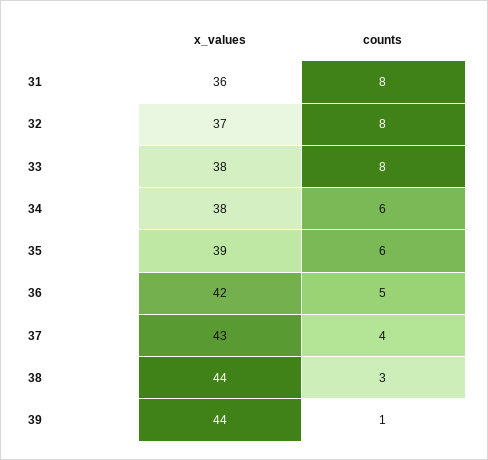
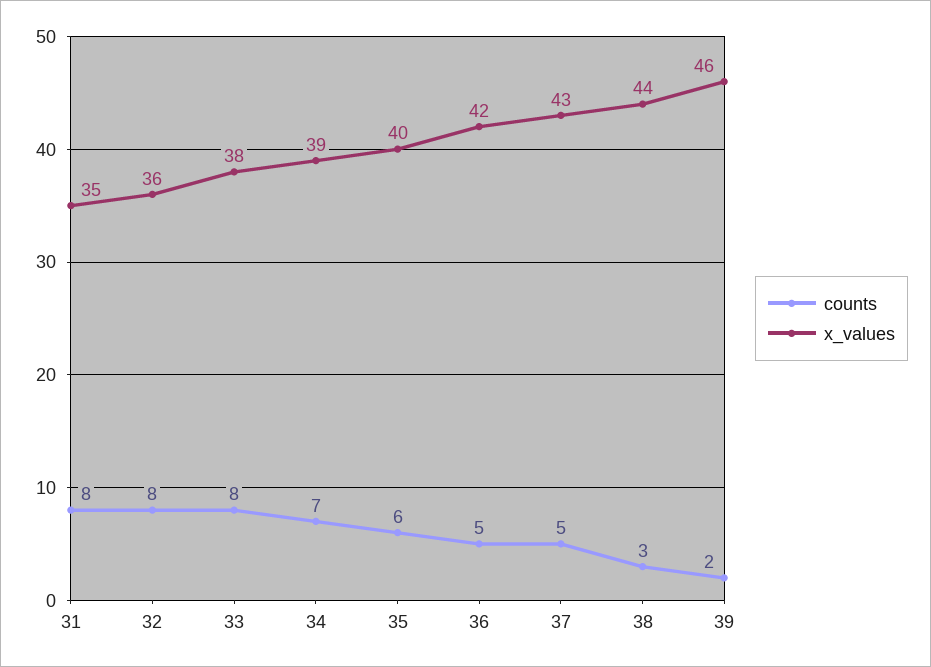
x_values, 31: 36 -> 35
x_values, 32: 37 -> 36
x_values, 34: 38 -> 39
counts, 34: 6 -> 7
x_values, 35: 39 -> 40
counts, 37: 4 -> 5
x_values, 39: 44 -> 46
counts, 39: 1 -> 2

